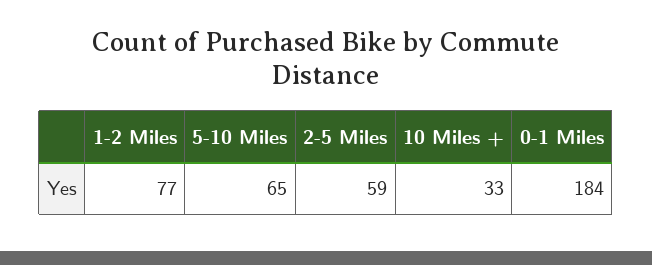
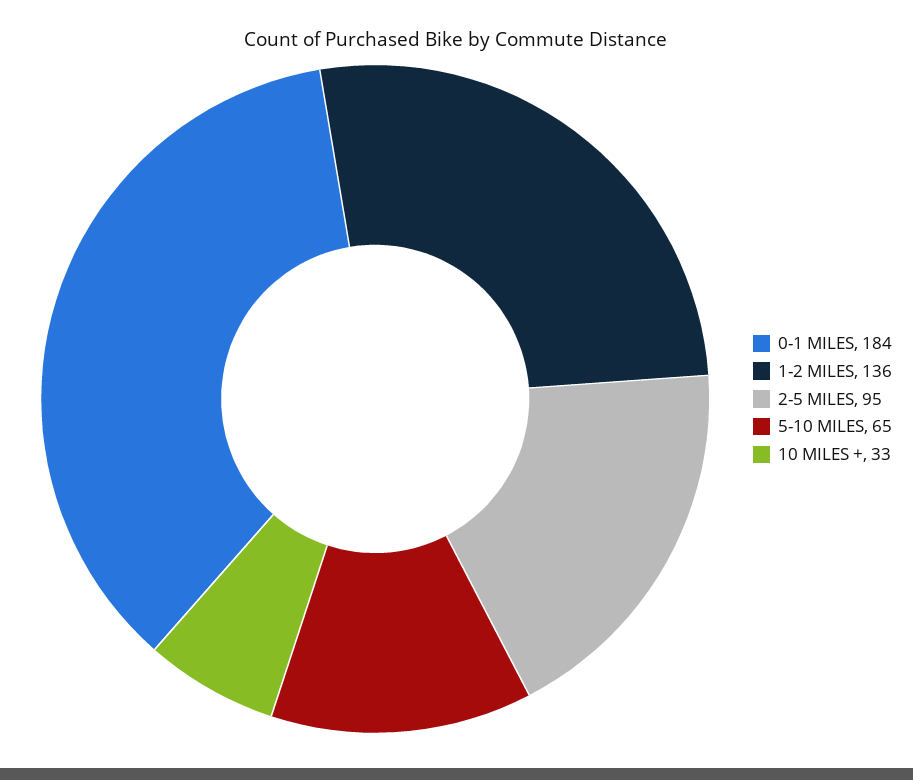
1-2 Miles: 77 -> 136
2-5 Miles: 59 -> 95

